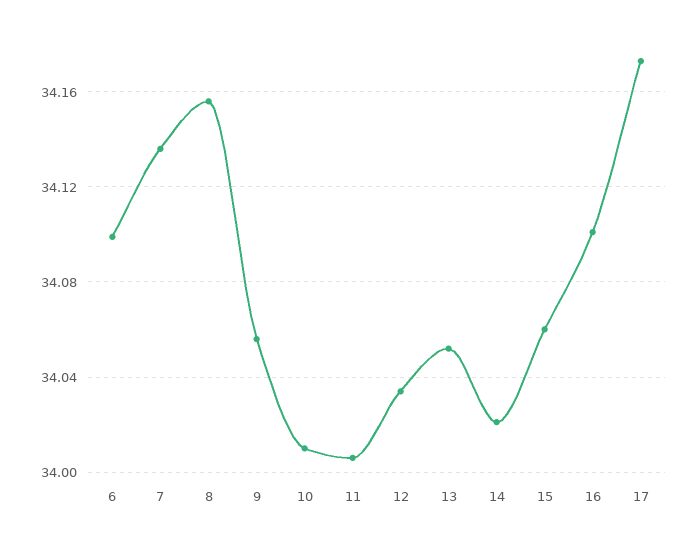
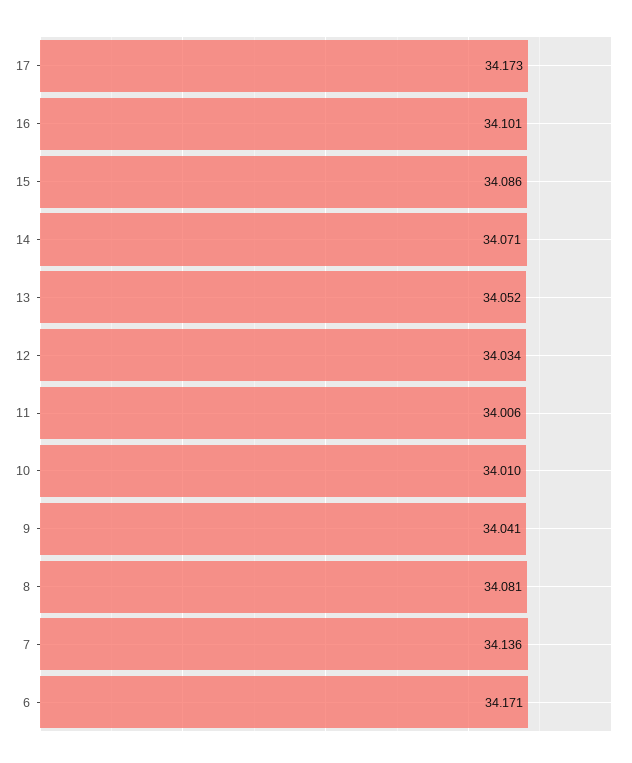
6: 34.1 -> 34.171
8: 34.155 -> 34.081
9: 34.055 -> 34.041
14: 34.02 -> 34.071
15: 34.06 -> 34.086

